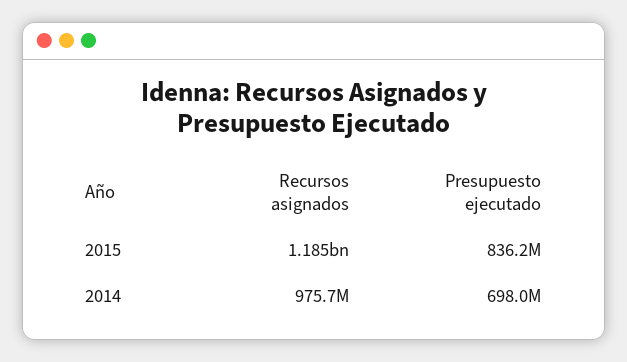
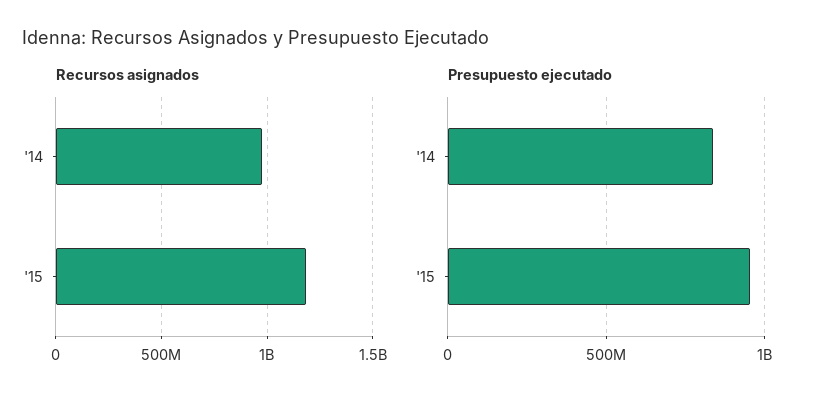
Presupuesto ejecutado, 2015: 836200000 -> 950000000
Presupuesto ejecutado, 2014: 698000000 -> 850000000

